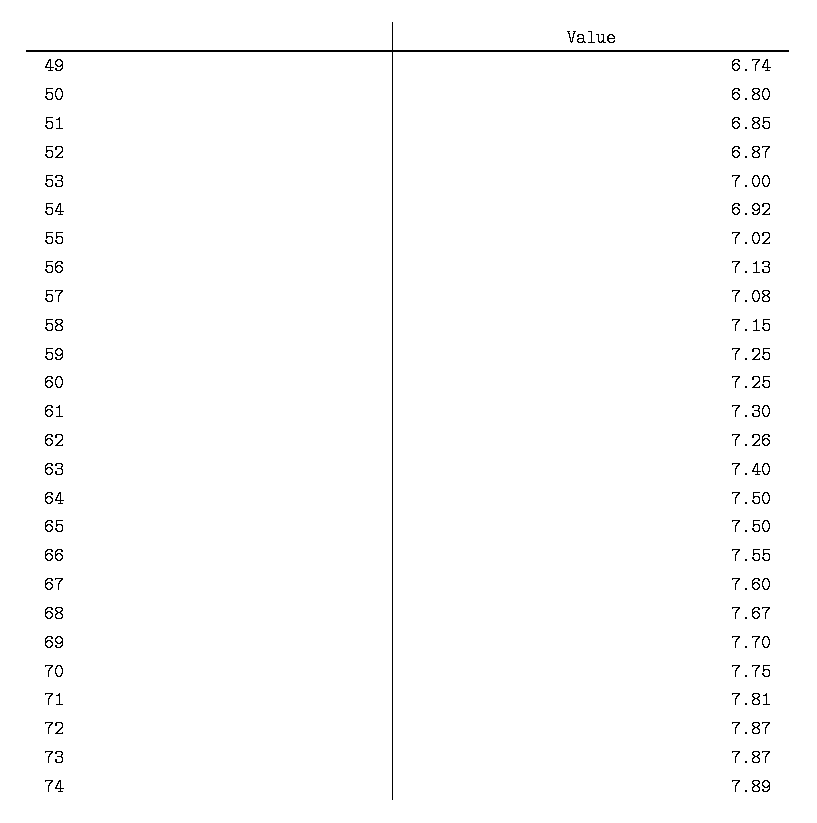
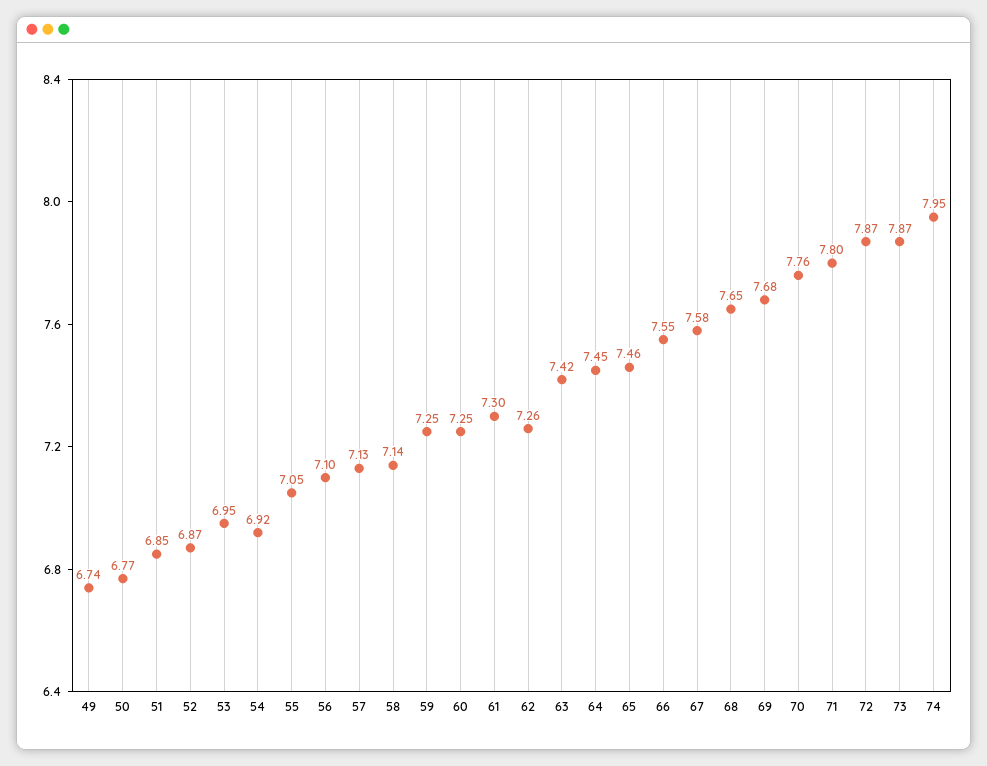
50: 6.8 -> 6.77
53: 7 -> 6.95
55: 7.02 -> 7.05
56: 7.13 -> 7.1
57: 7.08 -> 7.13
58: 7.15 -> 7.14
63: 7.4 -> 7.42
64: 7.5 -> 7.45
65: 7.5 -> 7.46
67: 7.6 -> 7.58
68: 7.67 -> 7.65
69: 7.7 -> 7.68
70: 7.75 -> 7.76
71: 7.81 -> 7.8
74: 7.89 -> 7.95

